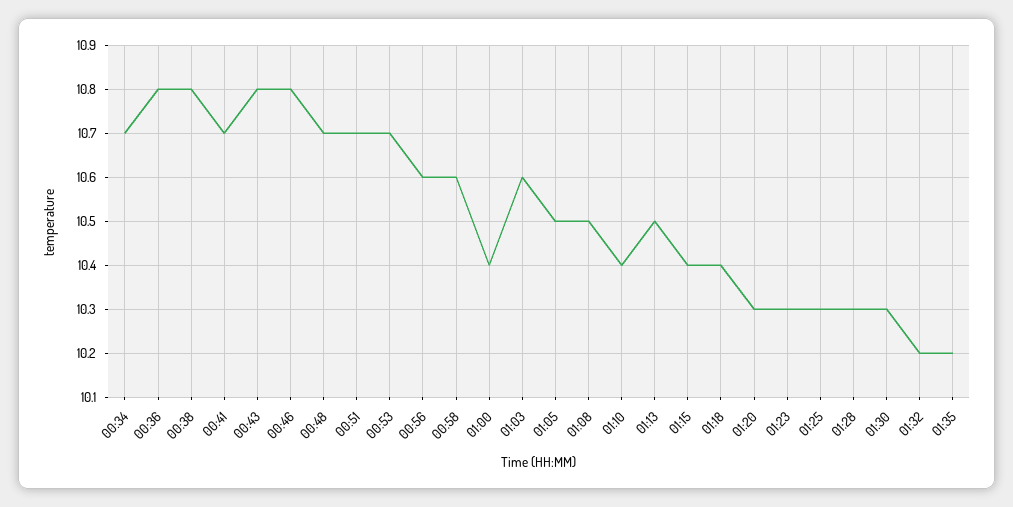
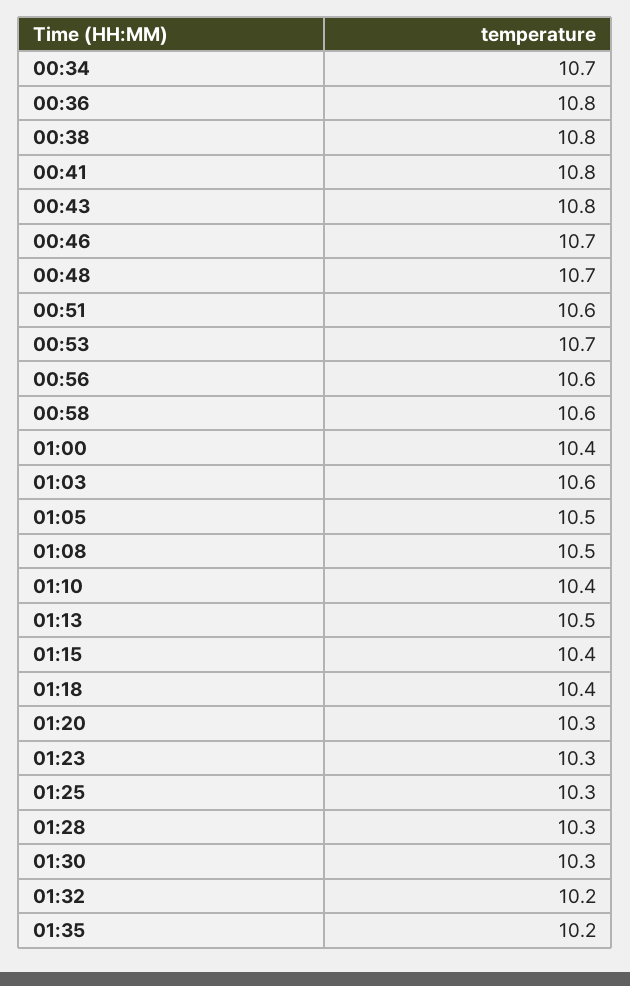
00:41: 10.7 -> 10.8
00:46: 10.8 -> 10.7
00:51: 10.7 -> 10.6

